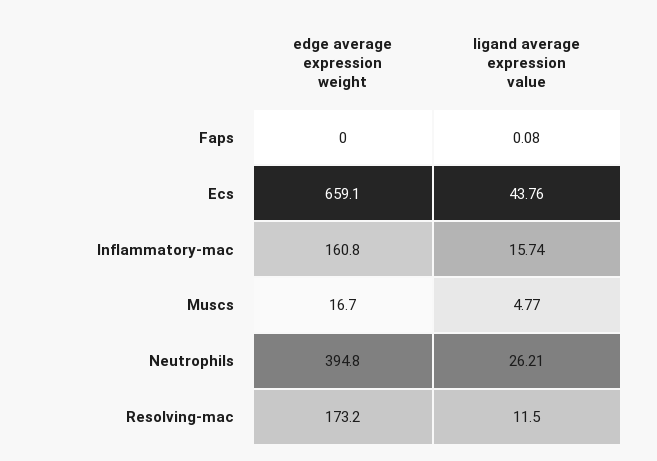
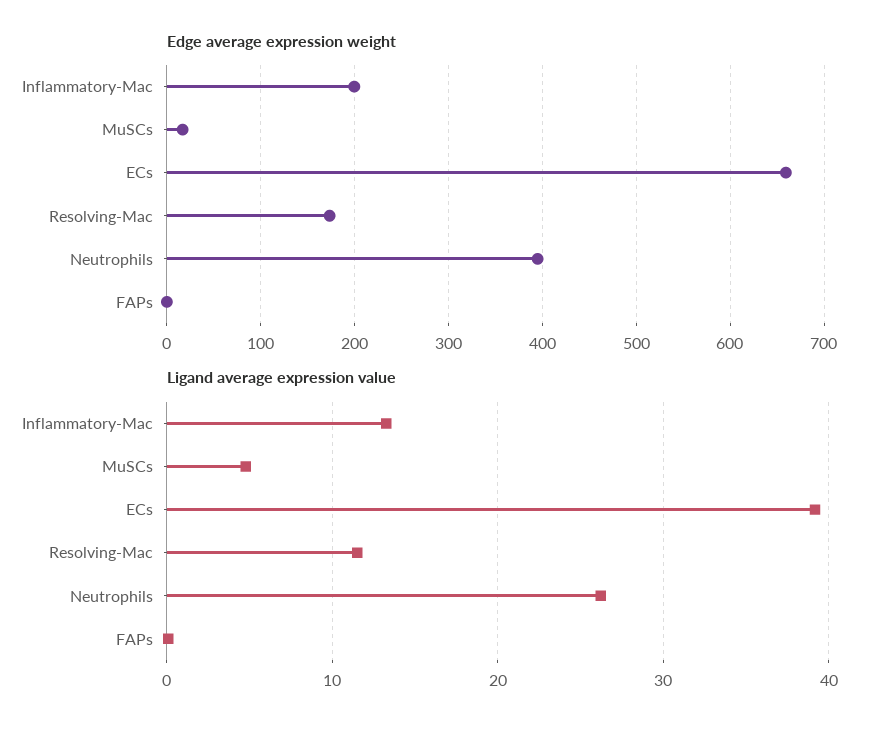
ligand average expression value, Ecs: 43.76 -> 39
edge average expression weight, Inflammatory-mac: 160.8 -> 200
ligand average expression value, Inflammatory-mac: 15.74 -> 13

